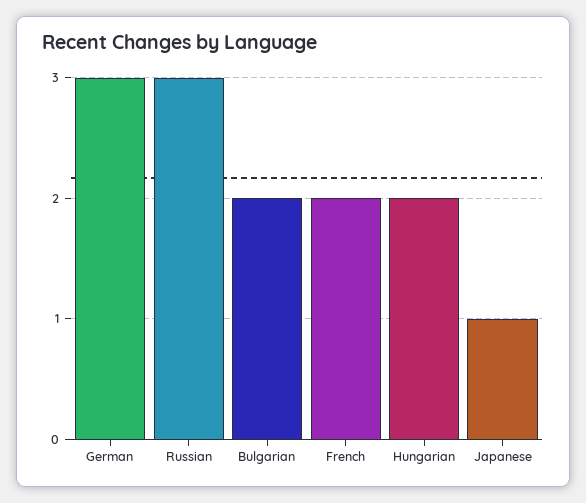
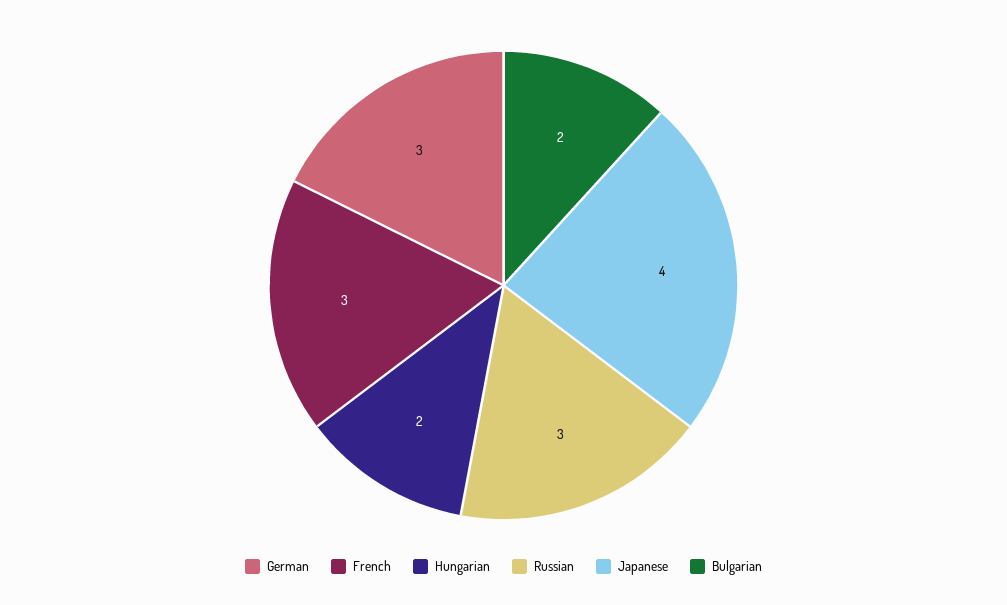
French: 2 -> 3
Japanese: 1 -> 4

